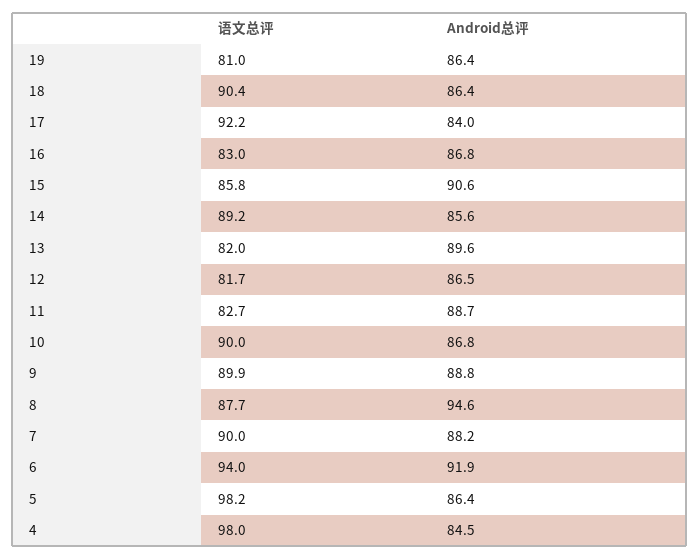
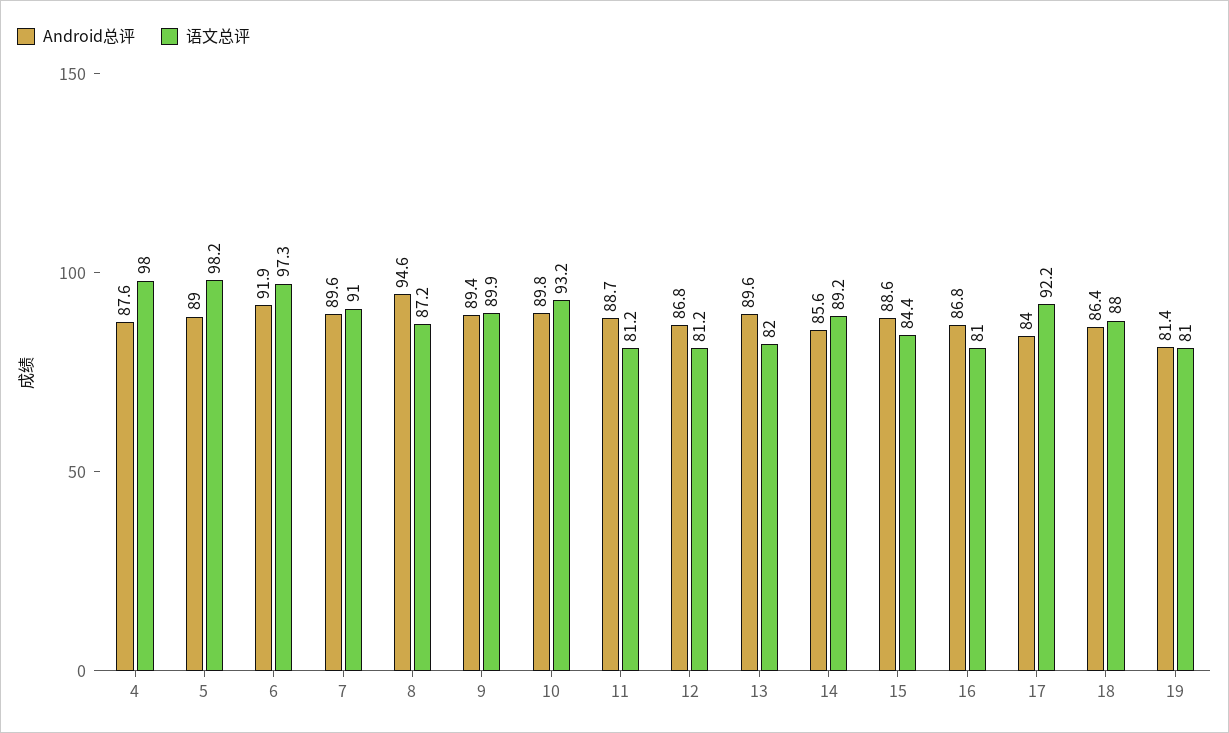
Android总评, 19: 86.4 -> 81.4
语文总评, 18: 90.4 -> 88
语文总评, 16: 83 -> 81
语文总评, 15: 85.8 -> 84.4
Android总评, 15: 90.6 -> 88.6
语文总评, 12: 81.7 -> 81.2
Android总评, 12: 86.5 -> 86.8
语文总评, 11: 82.7 -> 81.2
语文总评, 10: 90 -> 93.2
Android总评, 10: 86.8 -> 89.8
Android总评, 9: 88.8 -> 89.4
语文总评, 8: 87.7 -> 87.2
语文总评, 7: 90 -> 91
Android总评, 7: 88.2 -> 89.6
语文总评, 6: 94 -> 97.3
Android总评, 5: 86.4 -> 89
Android总评, 4: 84.5 -> 87.6

